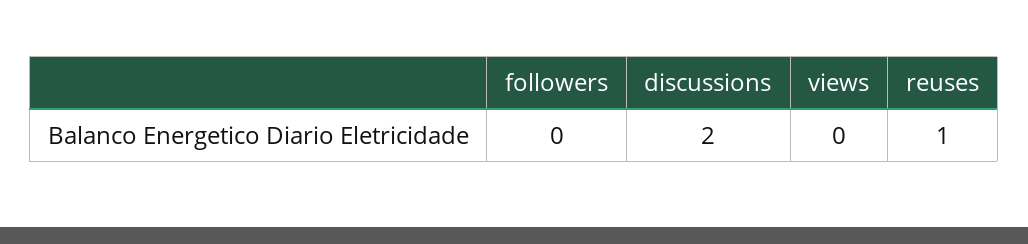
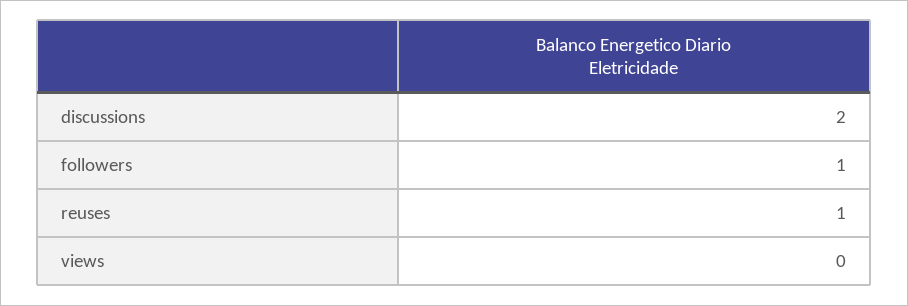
followers: 0 -> 1

